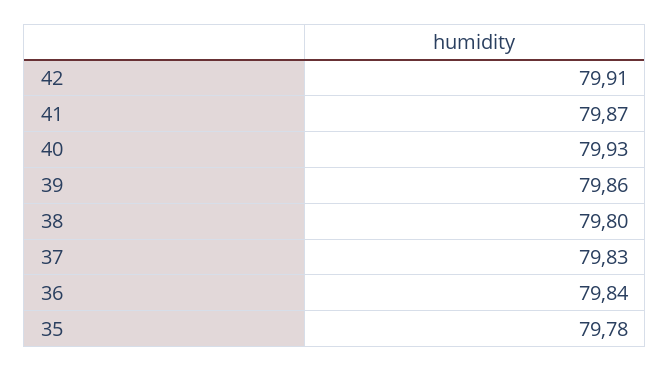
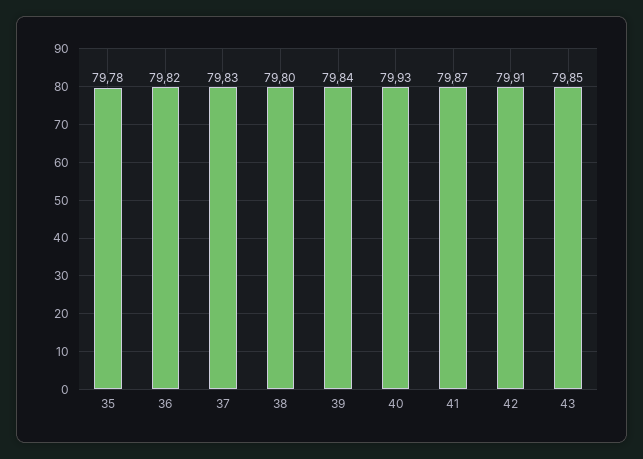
39: 79.86 -> 79.84
36: 79.84 -> 79.82
43: none -> 79.85

